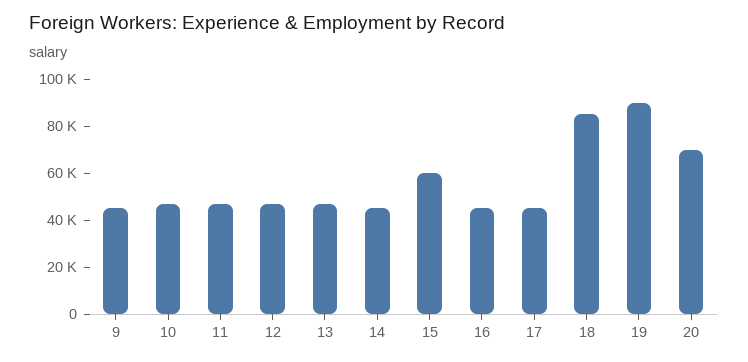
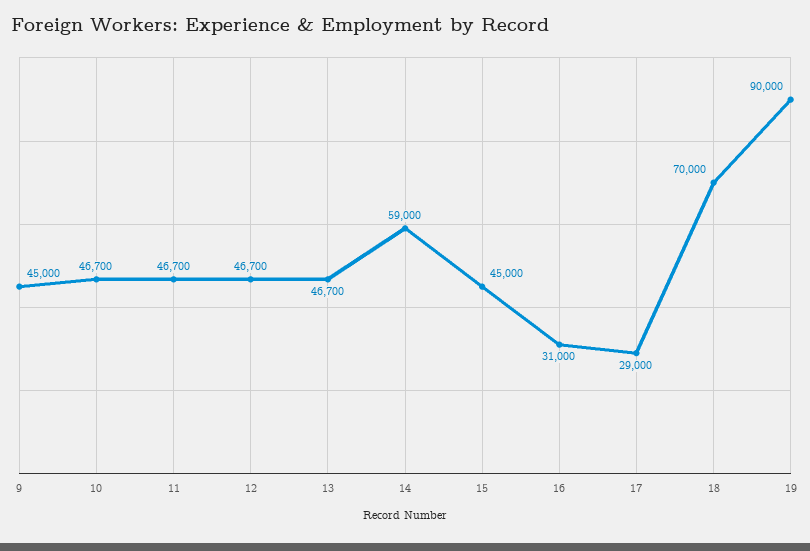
14: 45000 -> 59000
15: 60000 -> 45000
16: 45000 -> 31000
17: 45000 -> 29000
18: 85000 -> 70000
20: 70000 -> none

